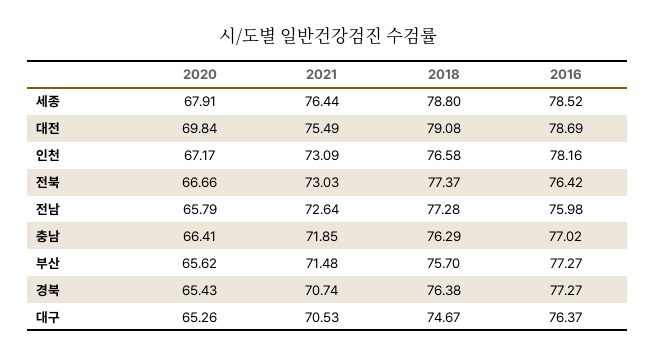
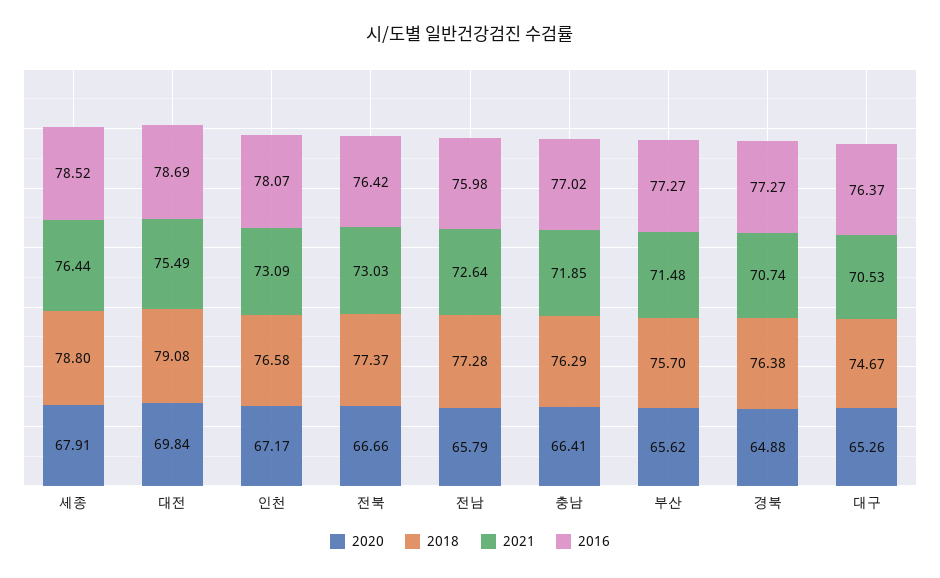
2016, 인천: 78.16 -> 78.07
2020, 경북: 65.43 -> 64.88

